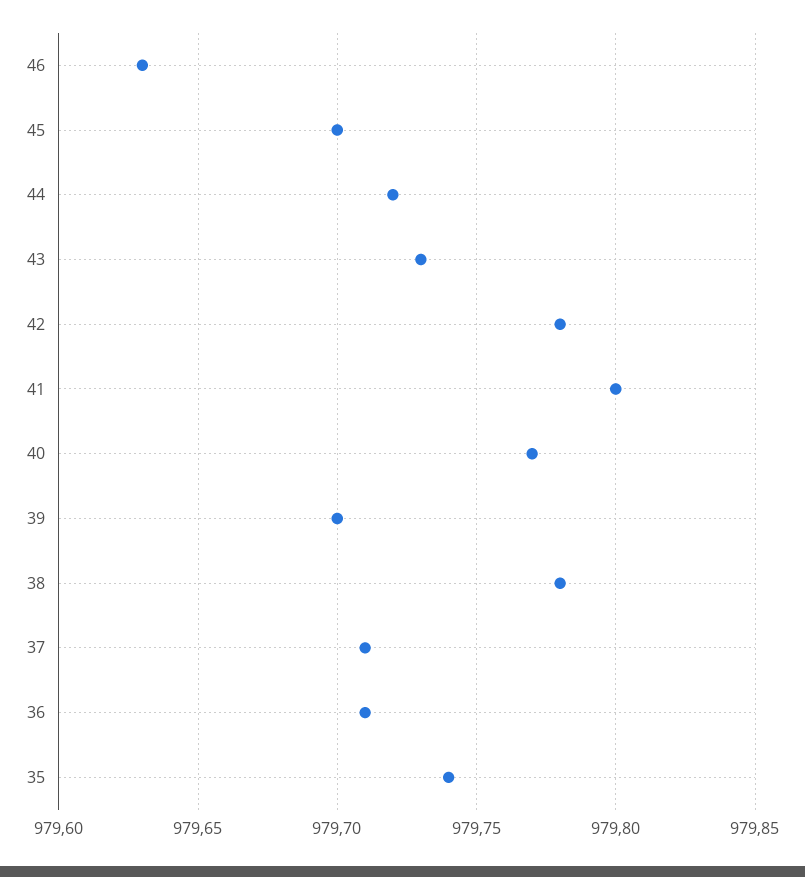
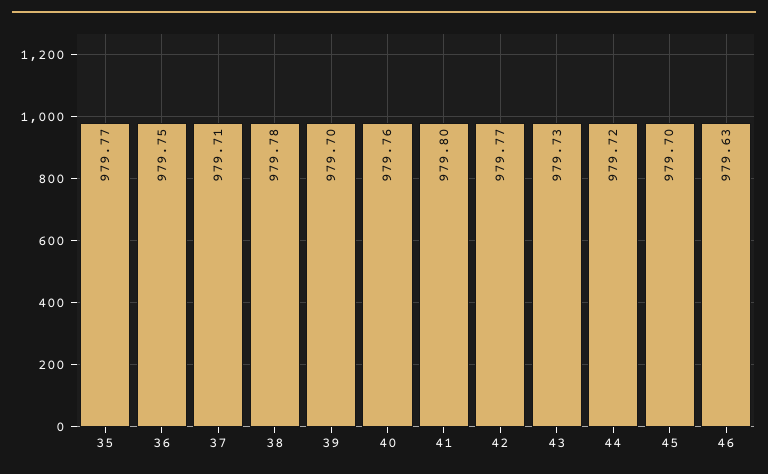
42: 979.78 -> 979.77
40: 979.77 -> 979.76
36: 979.71 -> 979.75
35: 979.74 -> 979.77

